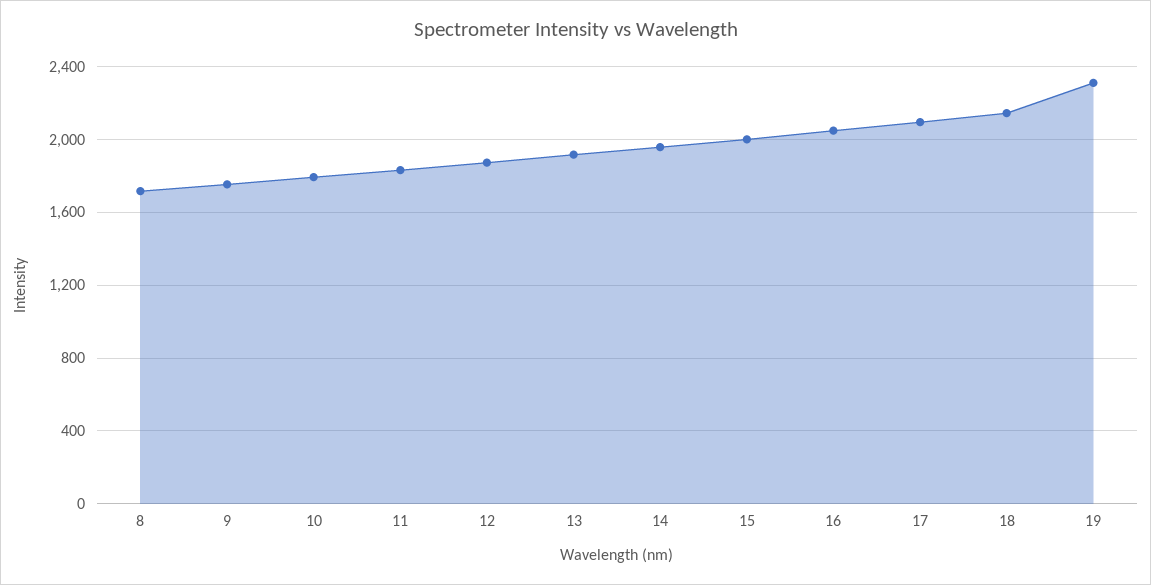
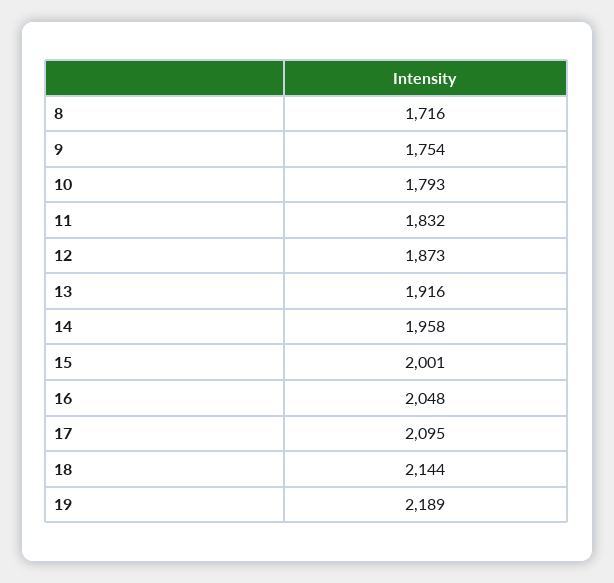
19: 2300 -> 2189

